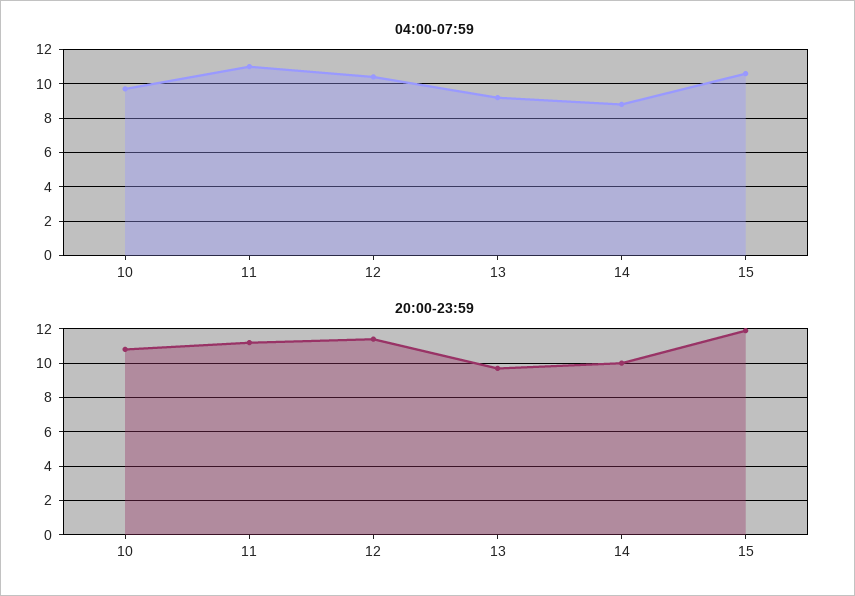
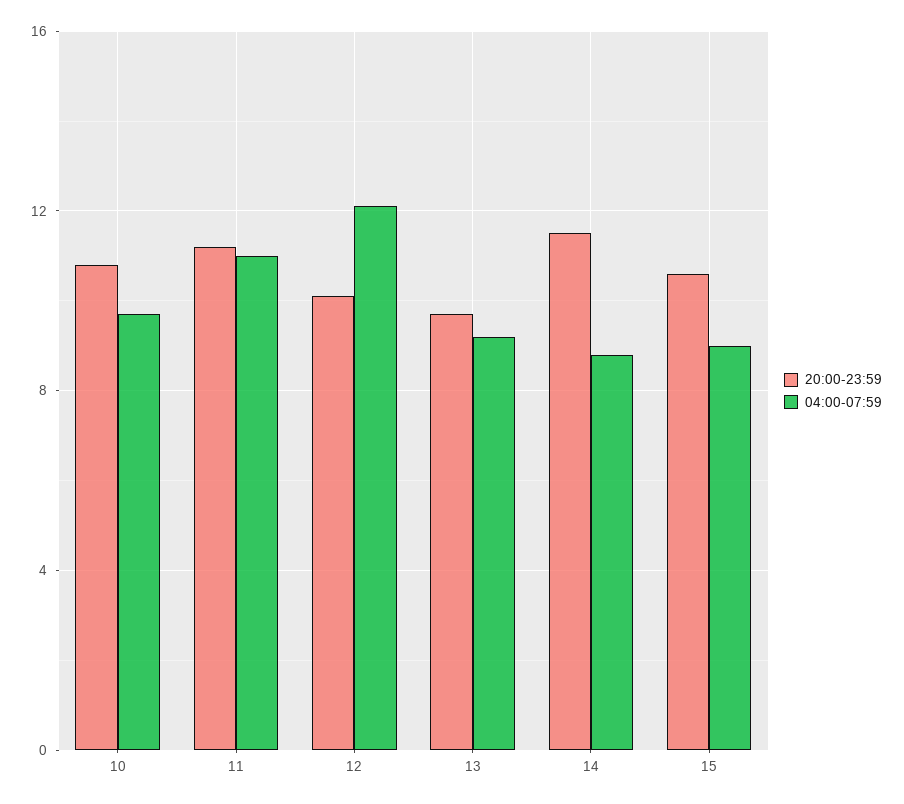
04:00-07:59, 12: 10.5 -> 12
04:00-07:59, 15: 10.5 -> 9
20:00-23:59, 12: 11.5 -> 10
20:00-23:59, 14: 10 -> 11.5
20:00-23:59, 15: 12 -> 10.5

